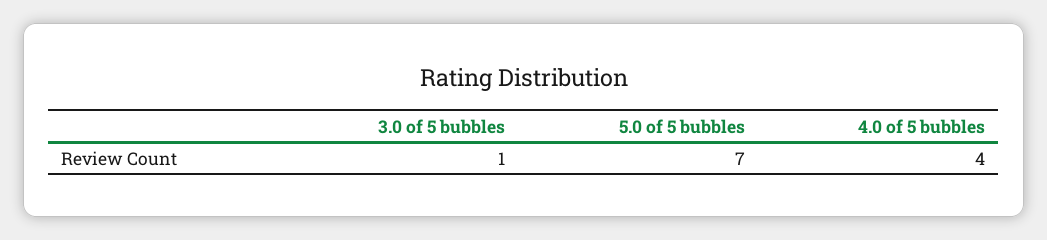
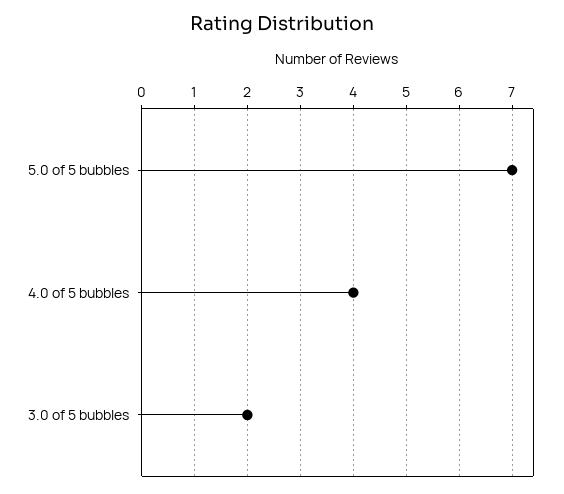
3.0 of 5 bubbles: 1 -> 2

